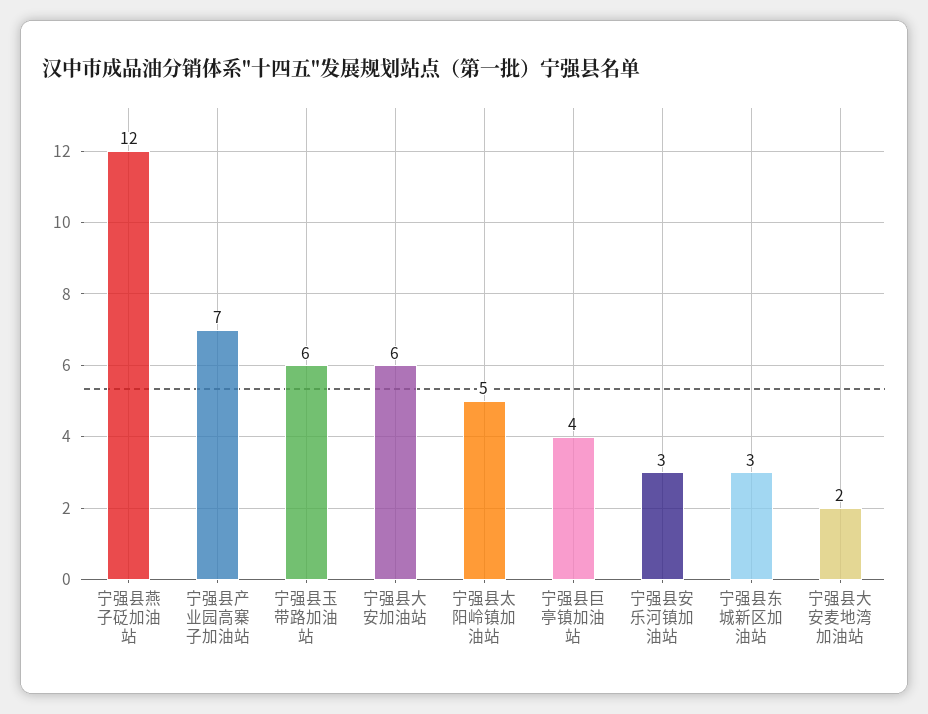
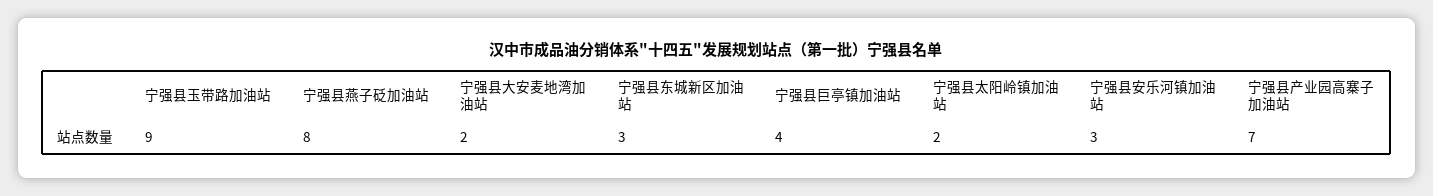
宁强县燕子砭加油站: 12 -> 8
宁强县玉带路加油站: 6 -> 9
宁强县大安加油站: 6 -> none
宁强县太阳岭镇加油站: 5 -> 2

